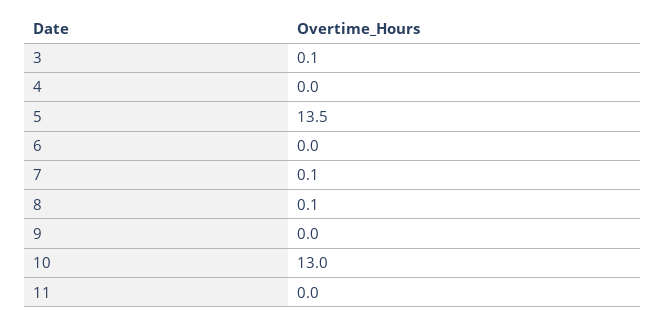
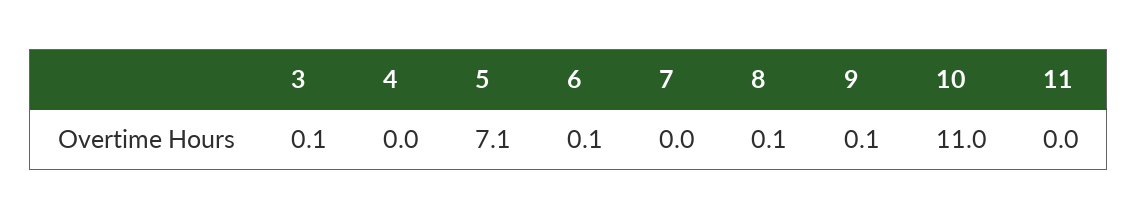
5: 13.5 -> 7.1
6: 0 -> 0.1
7: 0.1 -> 0
9: 0 -> 0.1
10: 13 -> 11

